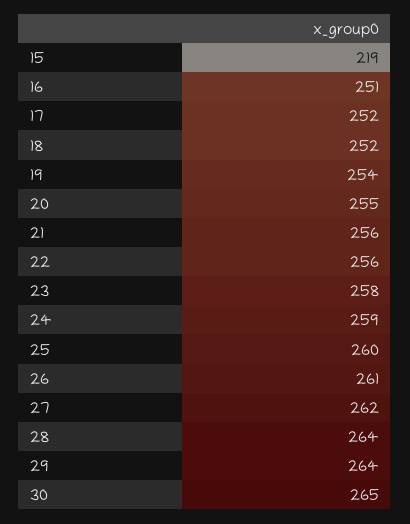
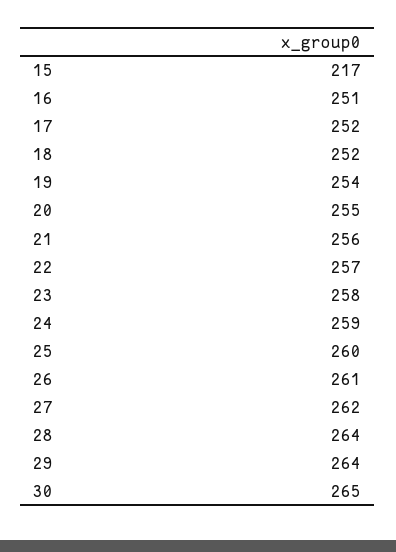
15: 219 -> 217
22: 256 -> 257

